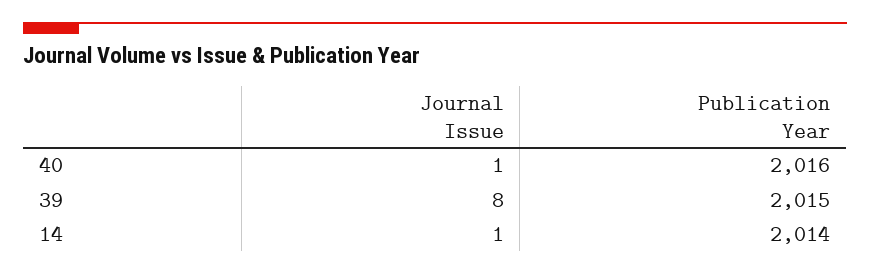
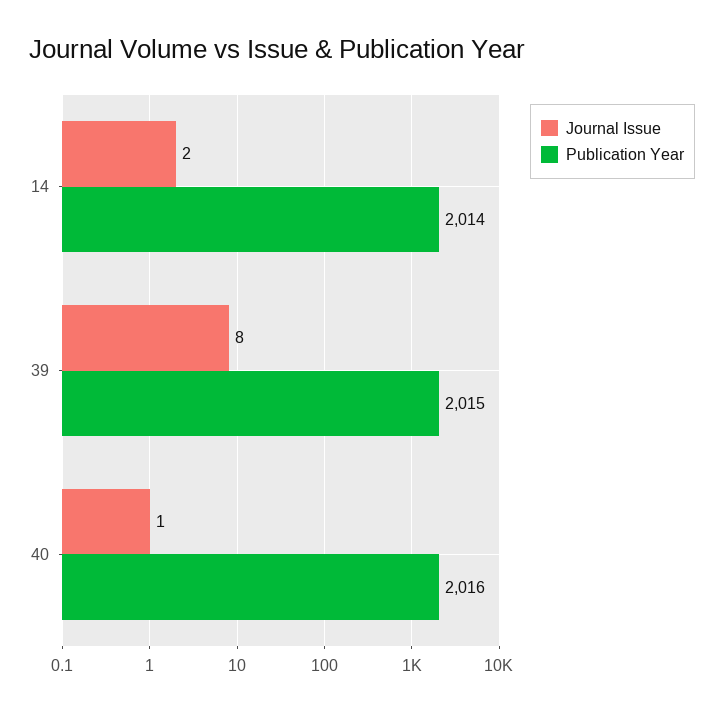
Journal Issue, 14: 1 -> 2

